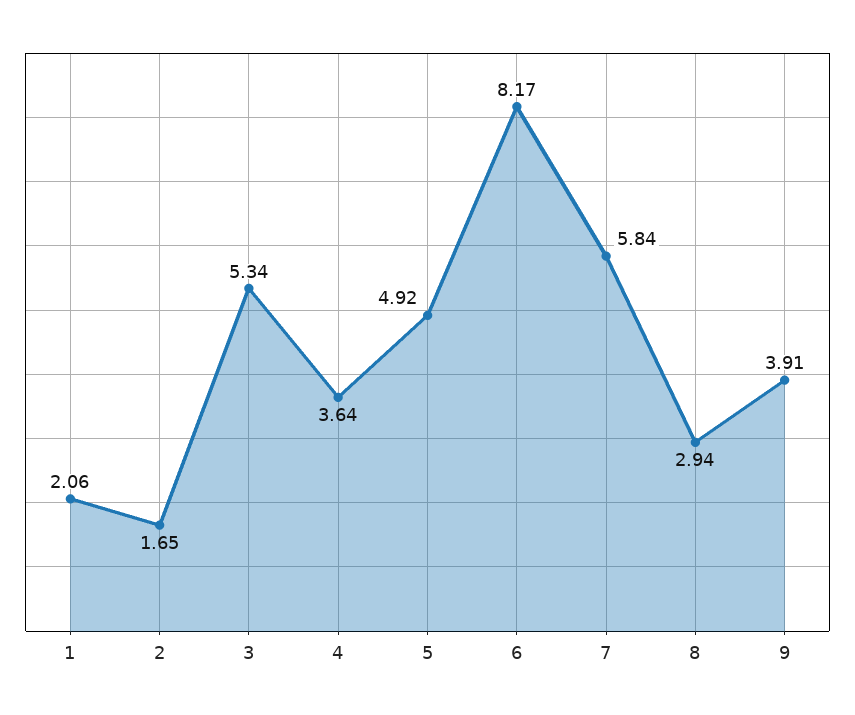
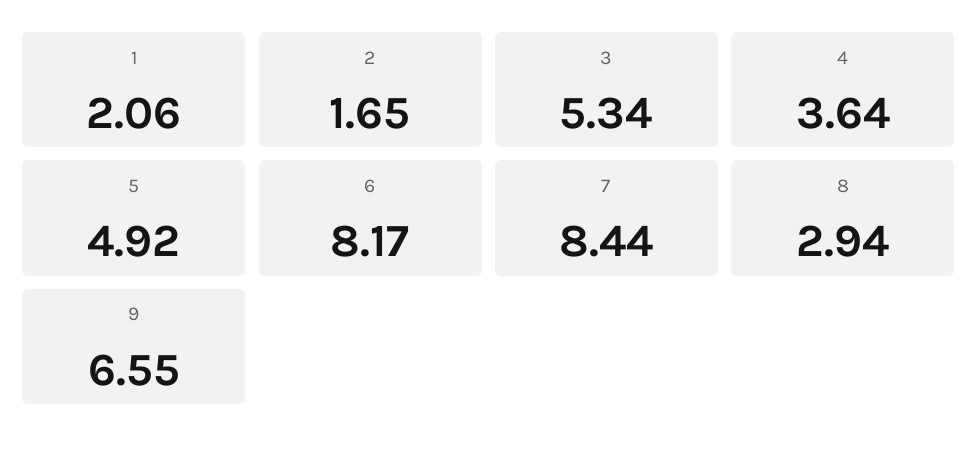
7: 5.84 -> 8.44
9: 3.91 -> 6.55

